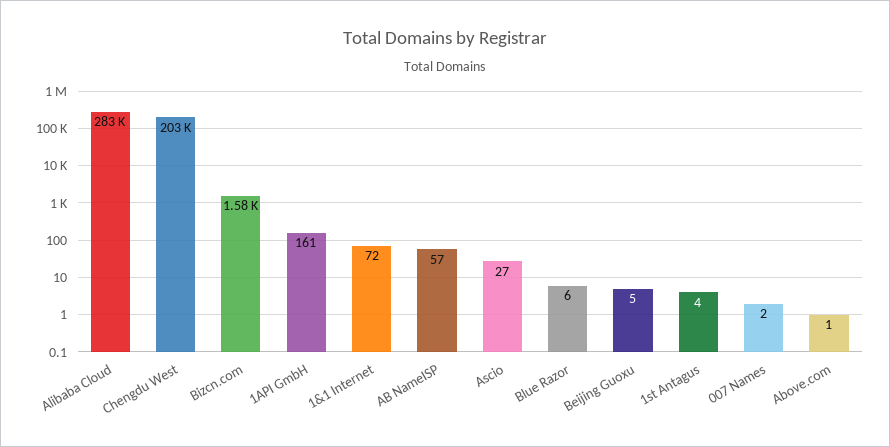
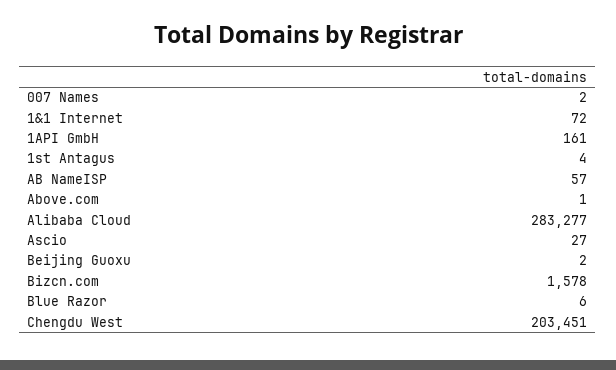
Beijing Guoxu: 5 -> 2

